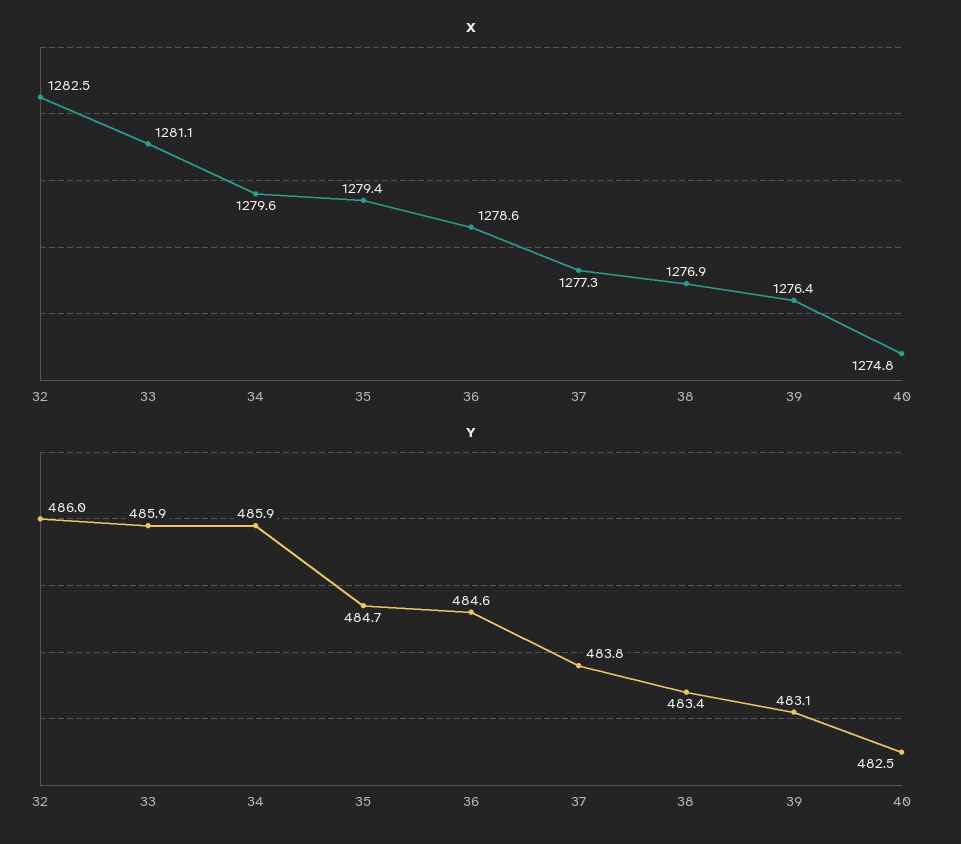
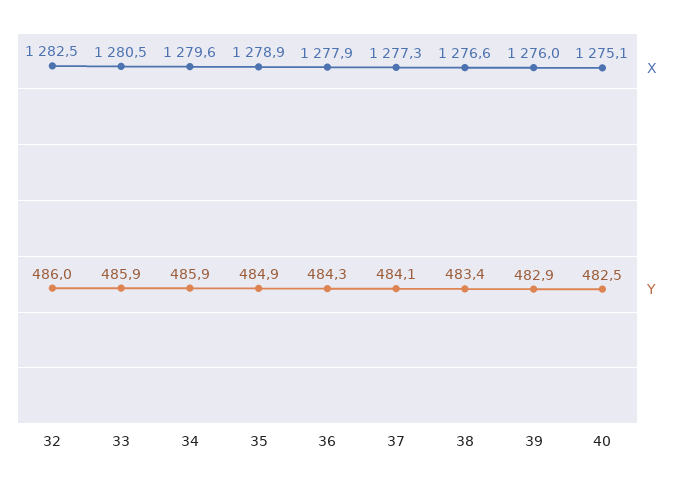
X, 33: 1281.1 -> 1280.5
X, 35: 1279.4 -> 1278.9
X, 36: 1278.6 -> 1277.9
X, 38: 1276.9 -> 1276.6
X, 39: 1276.4 -> 1276
X, 40: 1274.8 -> 1275.1
Y, 35: 484.7 -> 484.9
Y, 36: 484.6 -> 484.3
Y, 37: 483.8 -> 484.1
Y, 39: 483.1 -> 482.9

